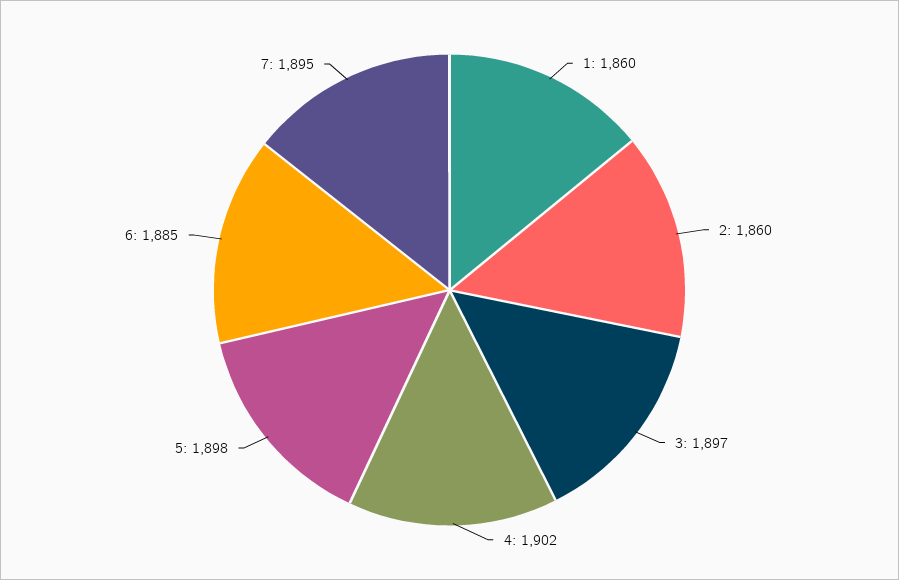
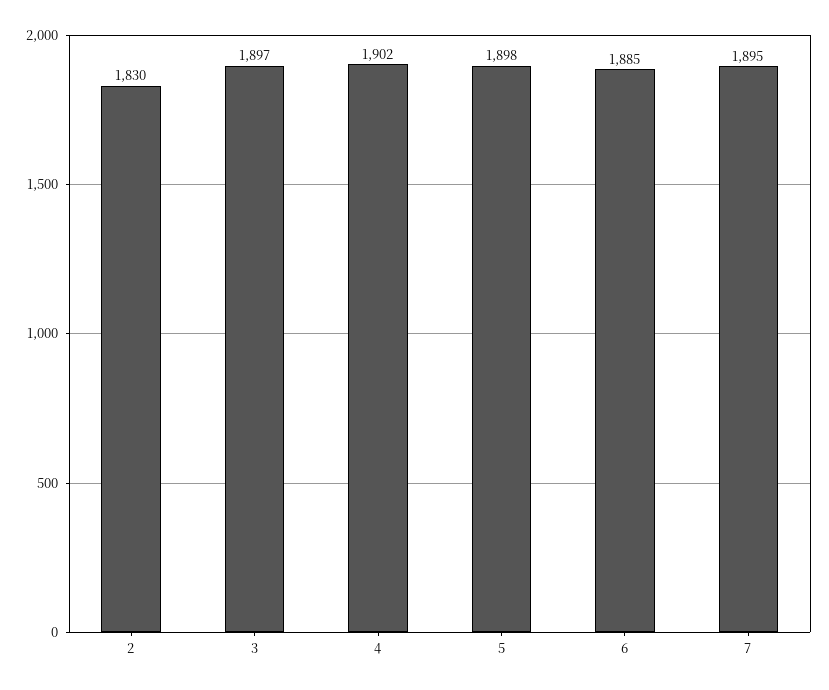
1: 1860 -> none
2: 1860 -> 1830

